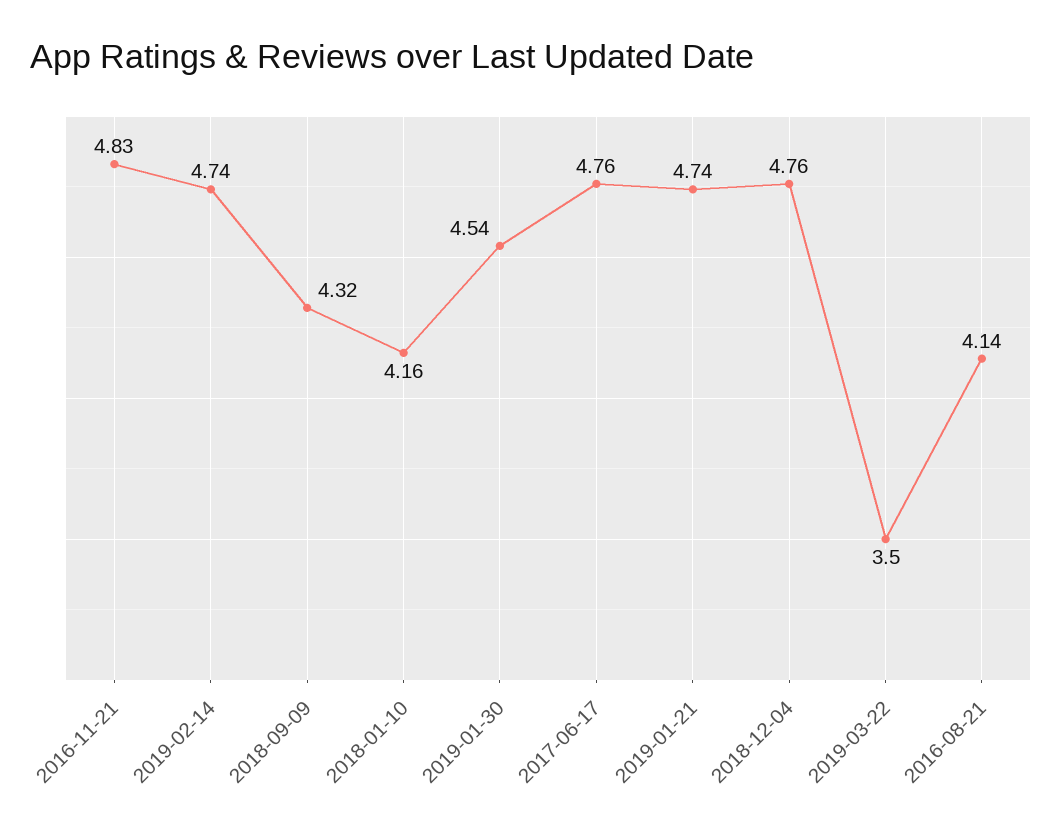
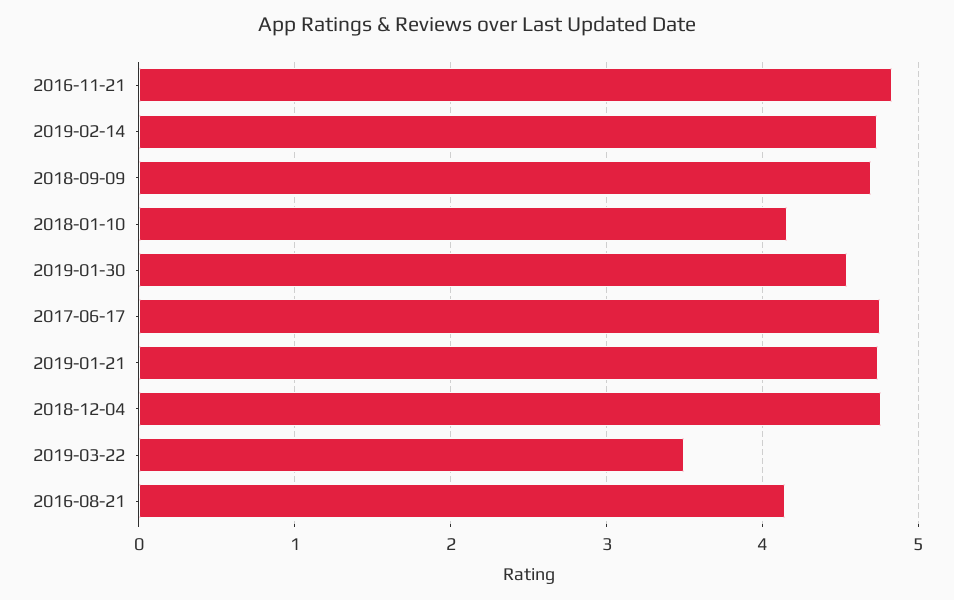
2018-09-09: 4.32 -> 4.7

